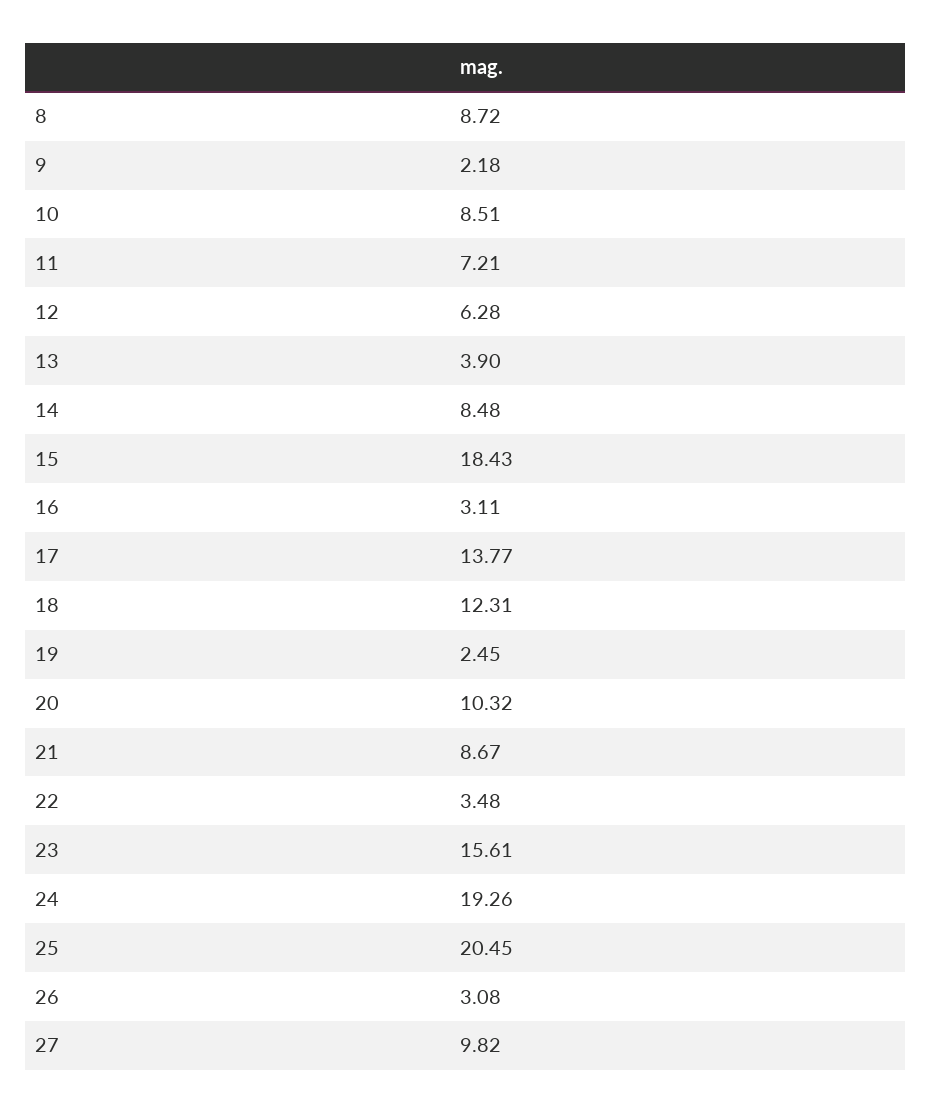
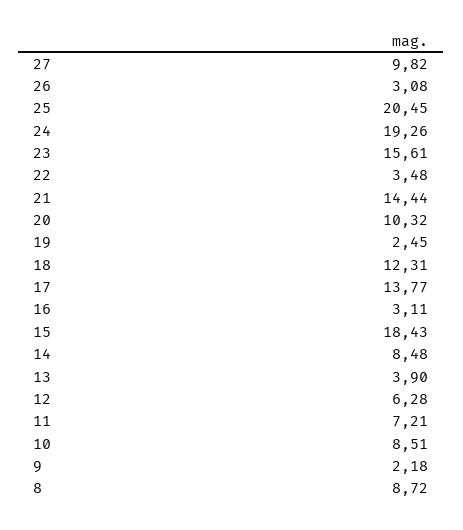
21: 8.67 -> 14.44

